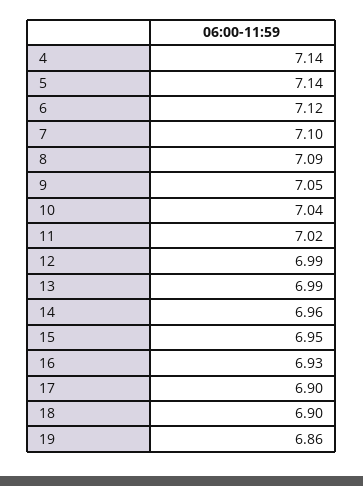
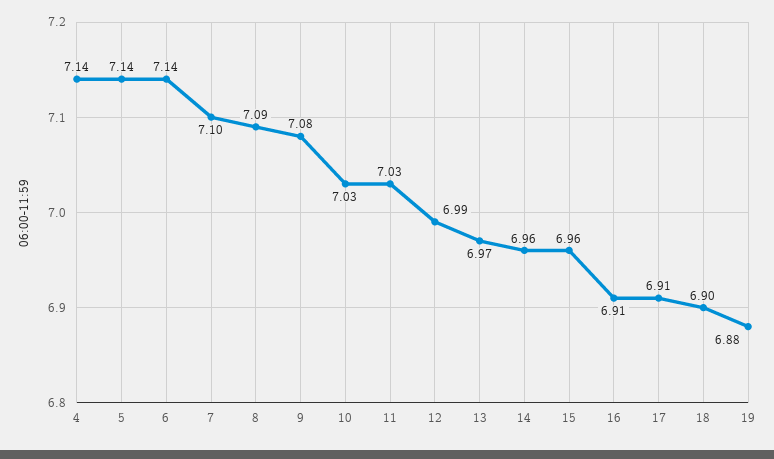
6: 7.12 -> 7.14
9: 7.05 -> 7.08
10: 7.04 -> 7.03
11: 7.02 -> 7.03
13: 6.99 -> 6.97
15: 6.95 -> 6.96
16: 6.93 -> 6.91
17: 6.9 -> 6.91
19: 6.86 -> 6.88

